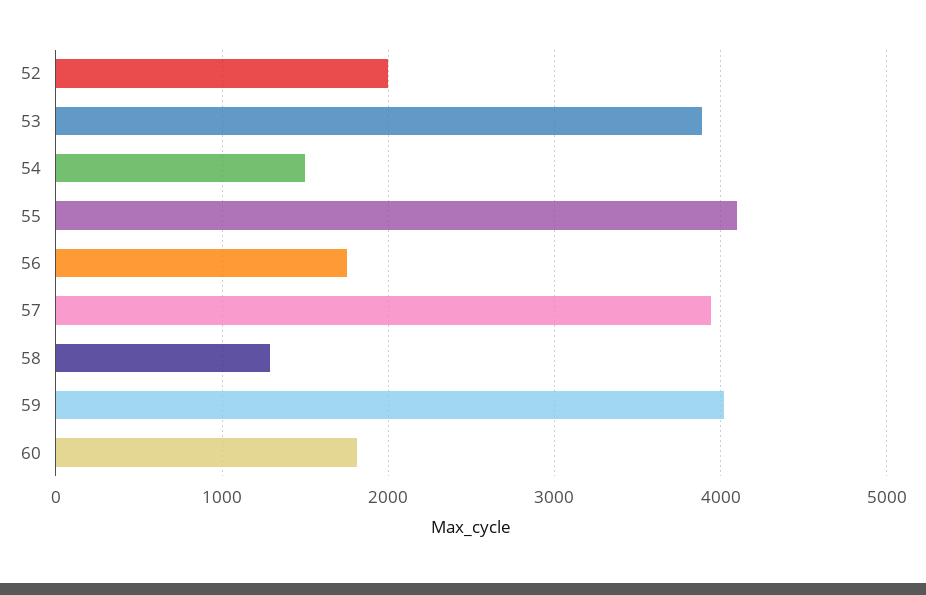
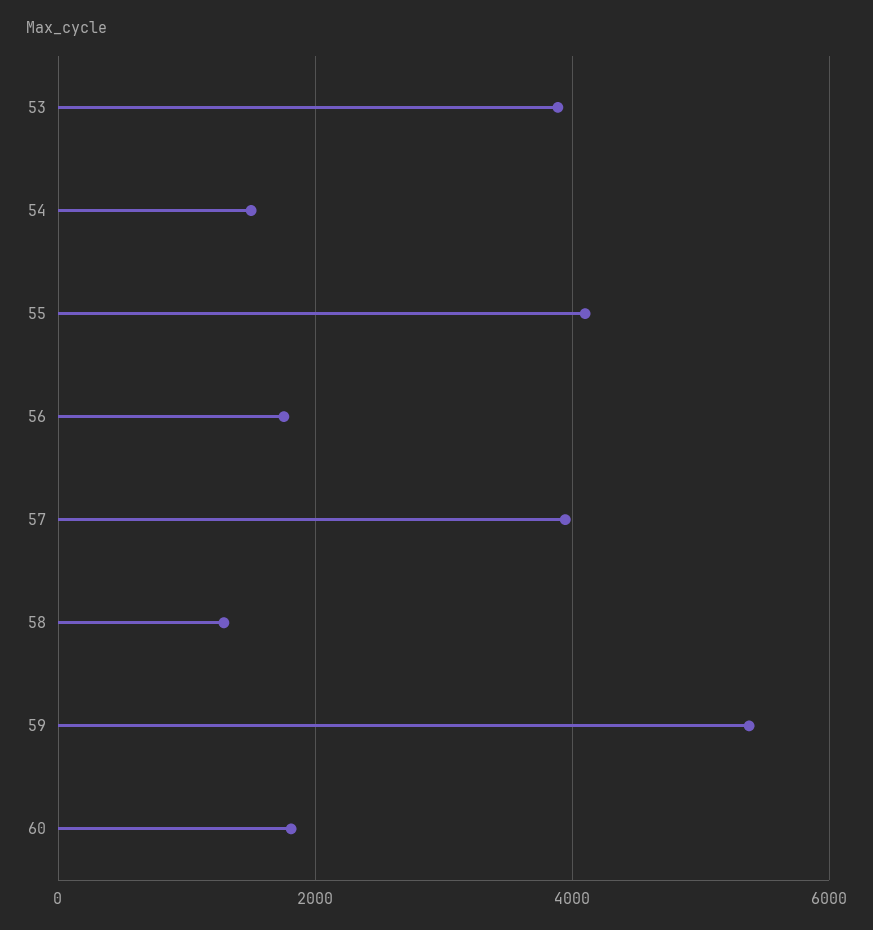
52: 2000 -> none
59: 4000 -> 5400

